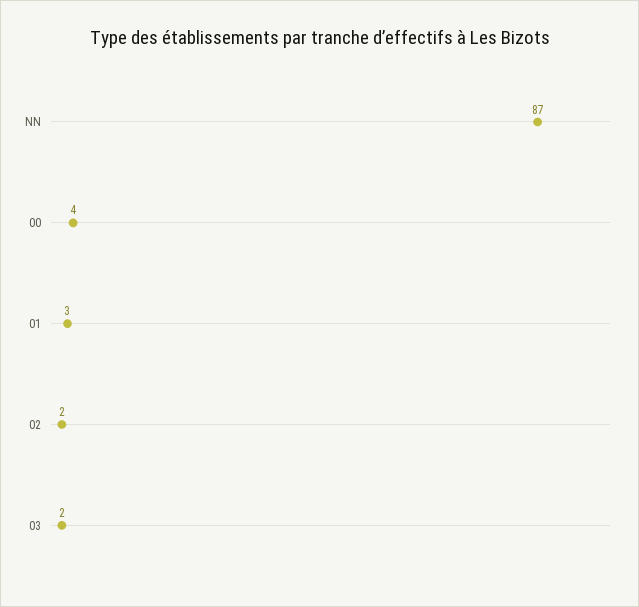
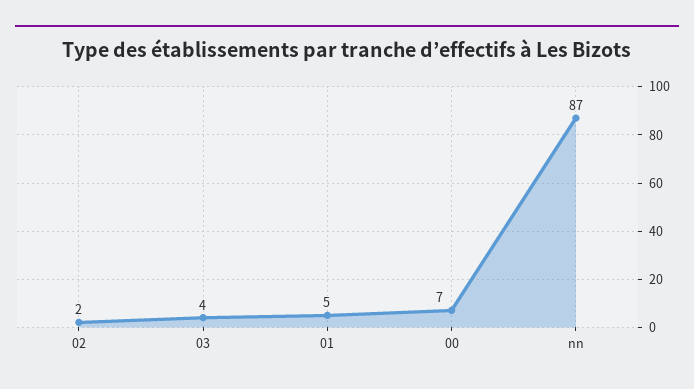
00: 4 -> 7
01: 3 -> 5
03: 2 -> 4

